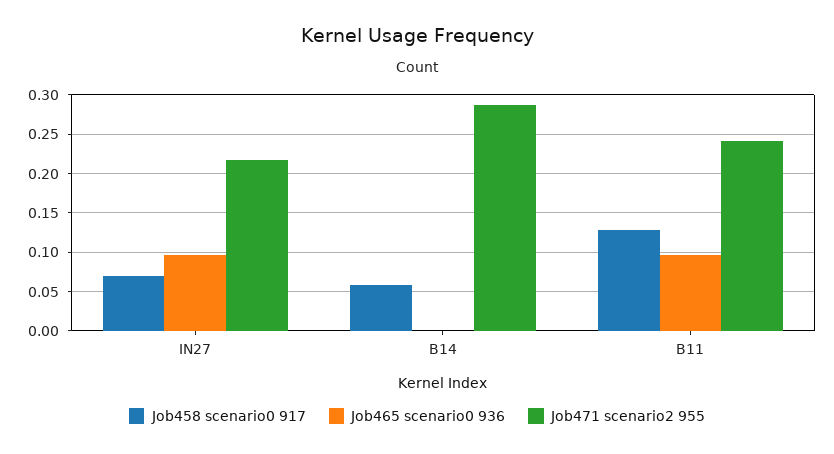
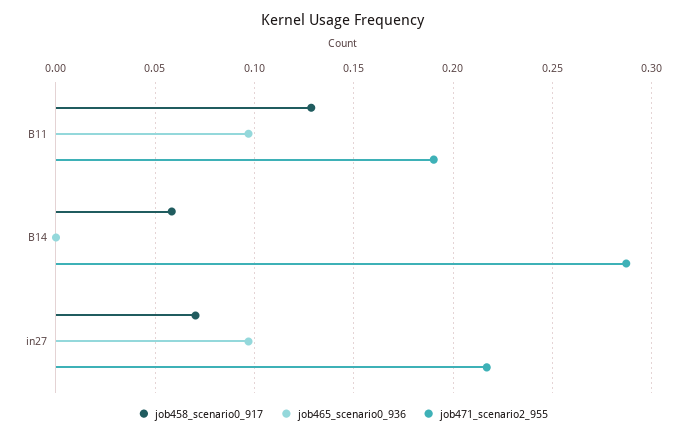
Job471 scenario2 955, B11: 0.24 -> 0.19

